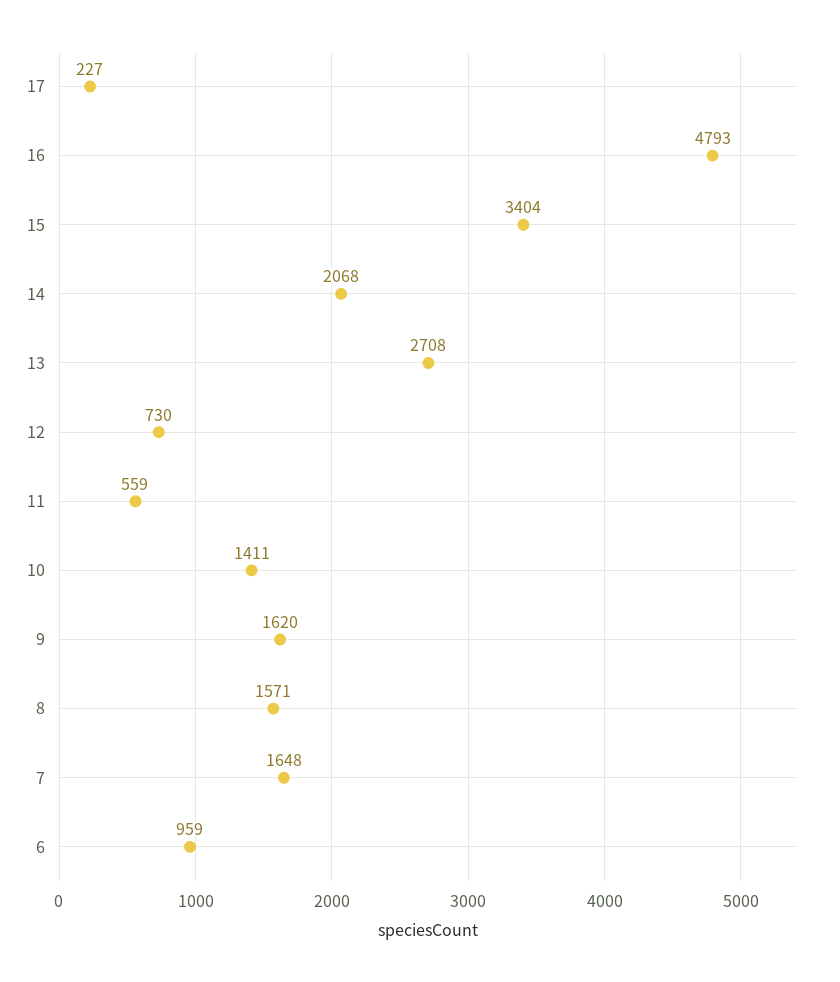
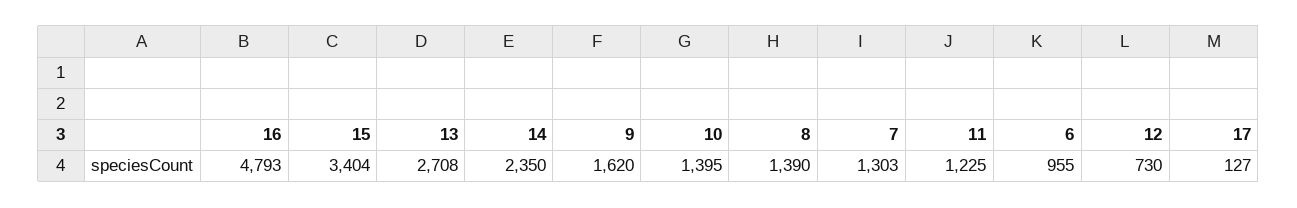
17: 227 -> 127
14: 2068 -> 2350
11: 559 -> 1225
10: 1411 -> 1395
8: 1571 -> 1390
7: 1648 -> 1303
6: 959 -> 955

